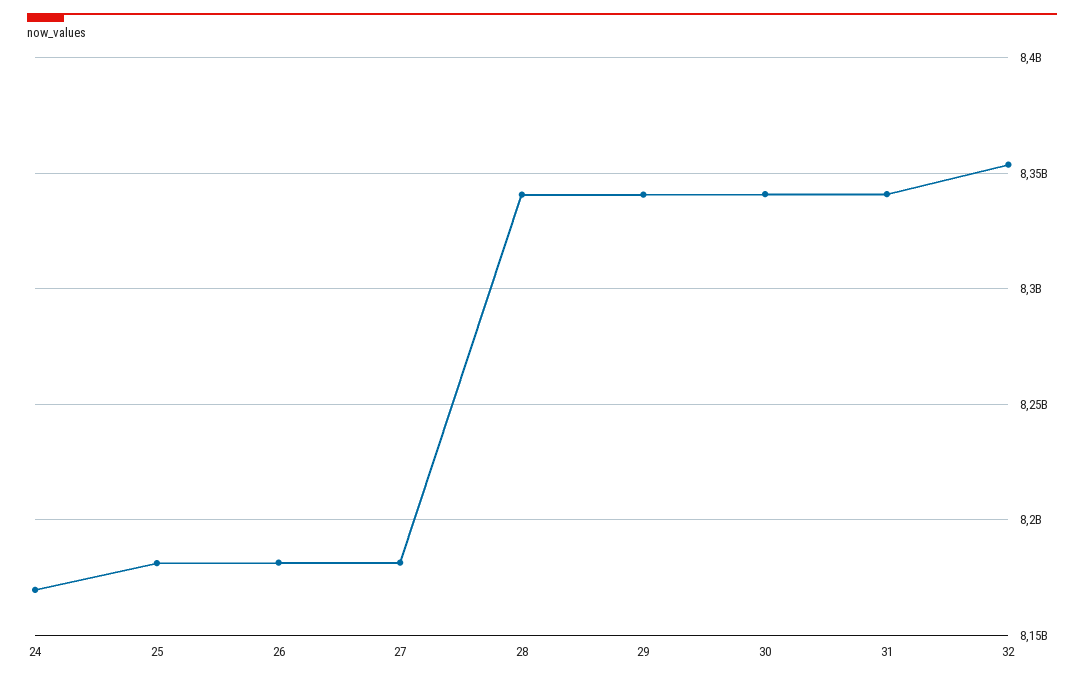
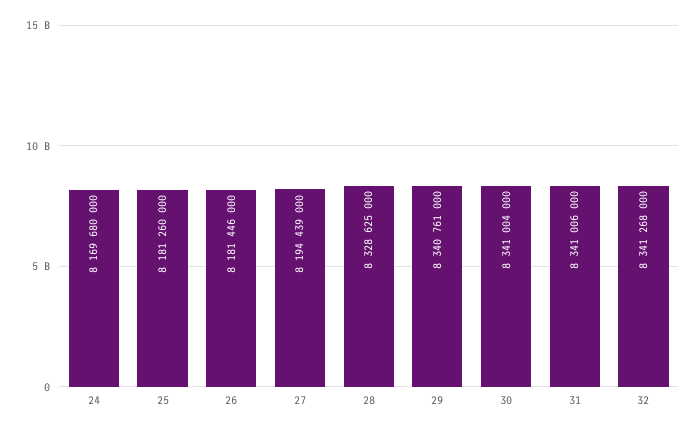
27: 8180000000 -> 8194439000
28: 8340000000 -> 8328625000
32: 8355000000 -> 8341268000

